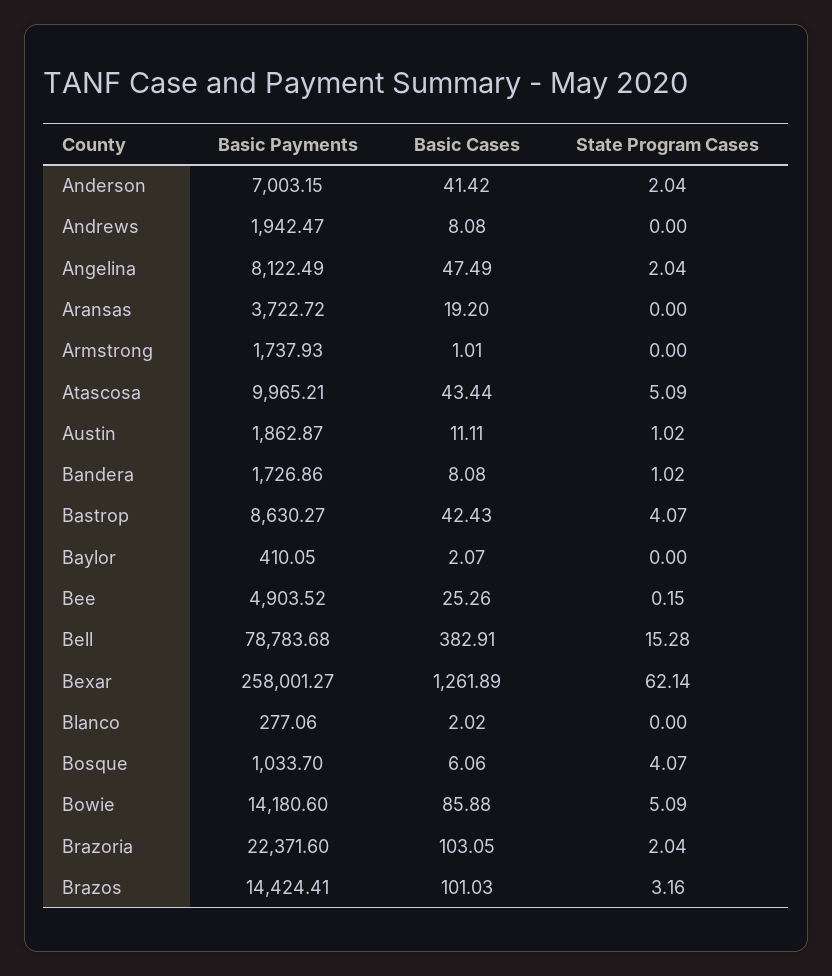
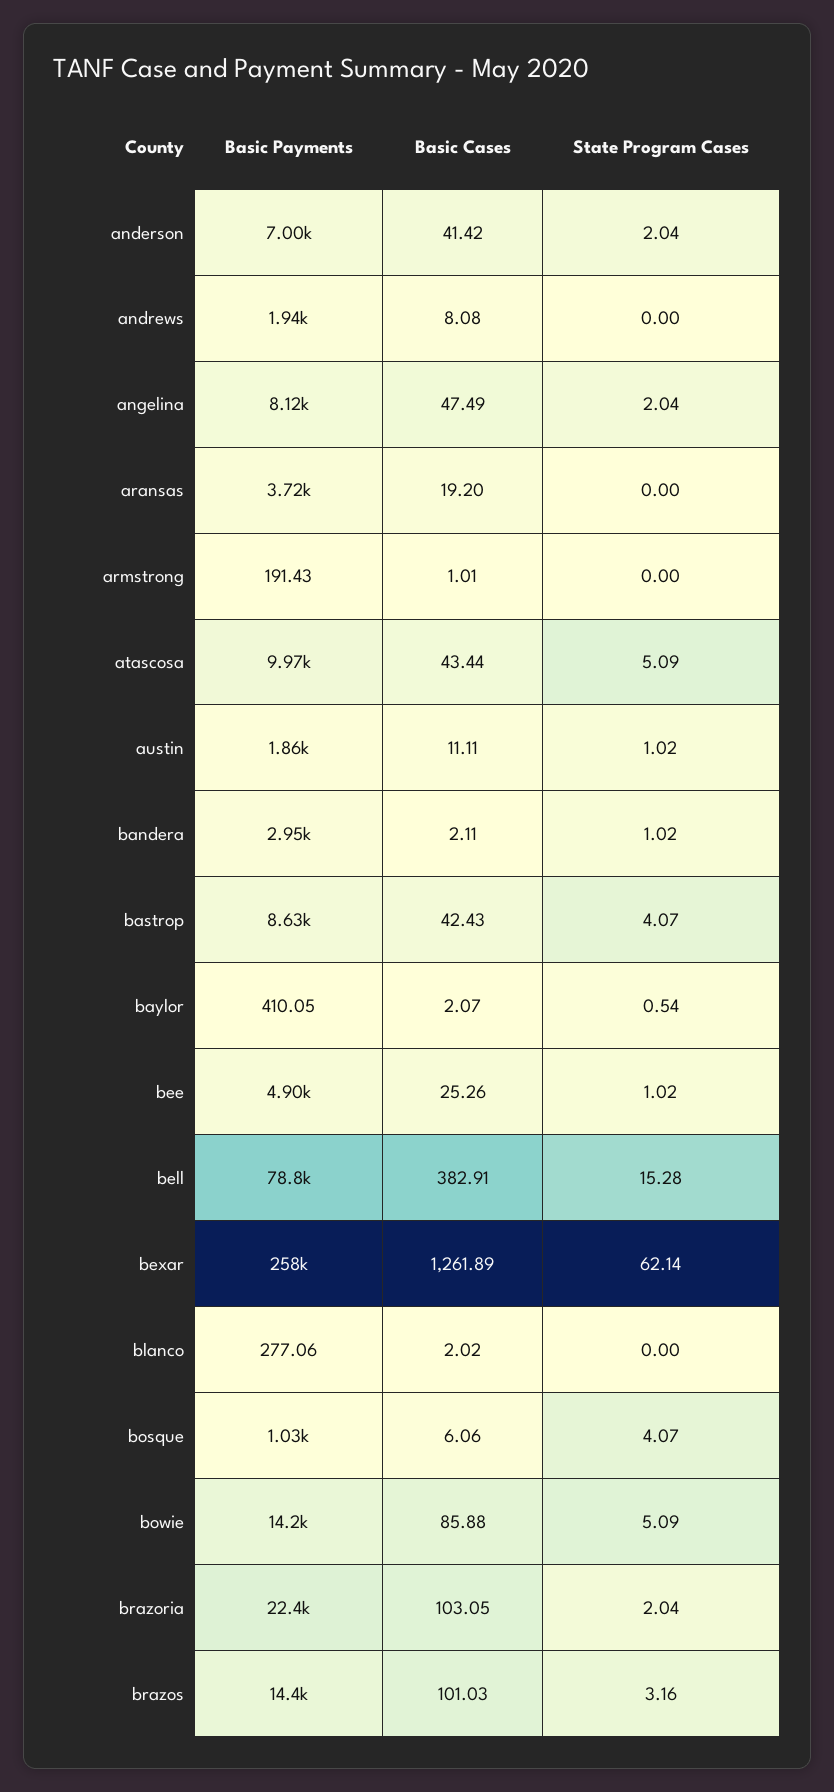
Basic Payments, Armstrong: 1737.93 -> 191.43
Basic Payments, Bandera: 1726.86 -> 2950
Basic Cases, Bandera: 8.08 -> 2.11
State Program Cases, Baylor: 0 -> 0.54
State Program Cases, Bee: 0.15 -> 1.02

